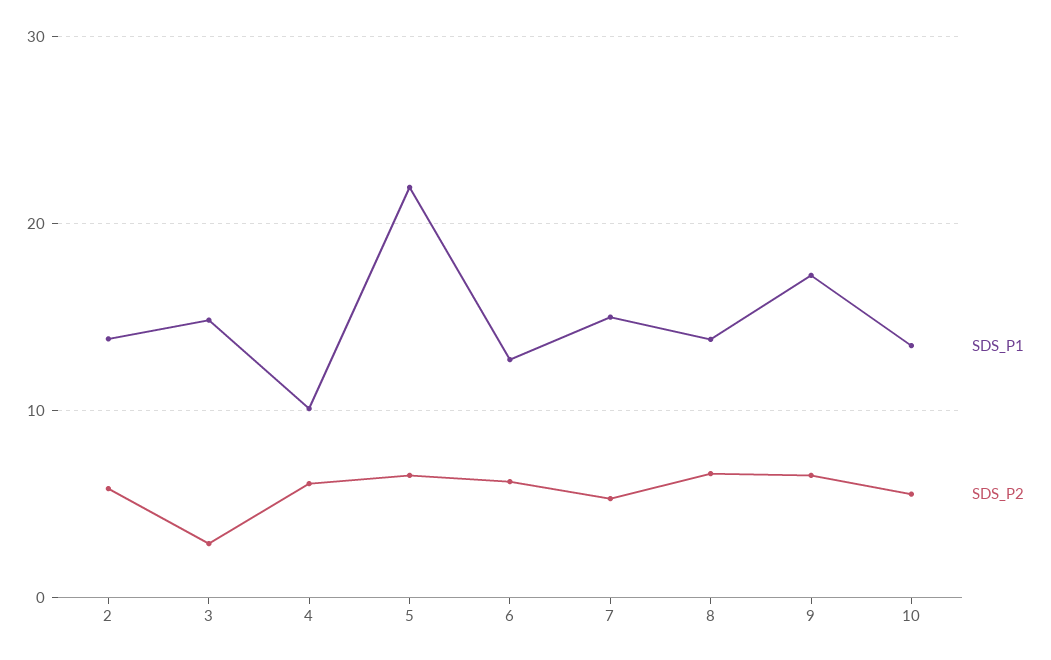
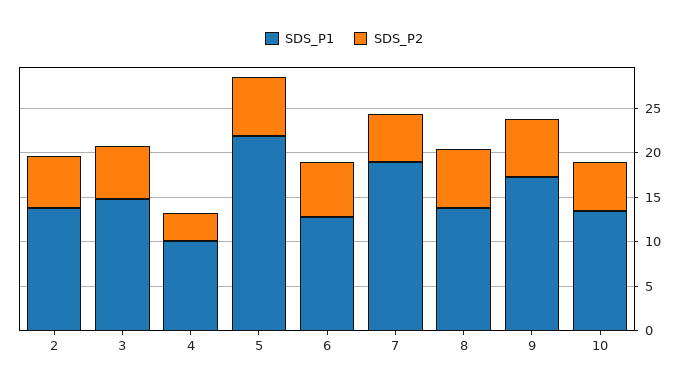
SDS_P2, 3: 3 -> 6
SDS_P2, 4: 6 -> 3
SDS_P1, 7: 15 -> 19

